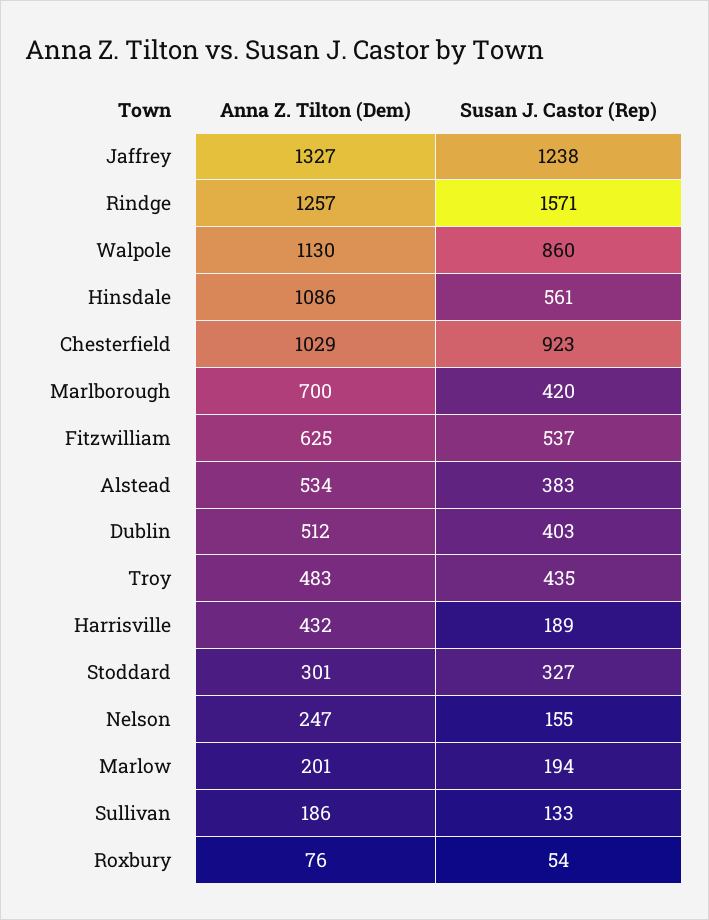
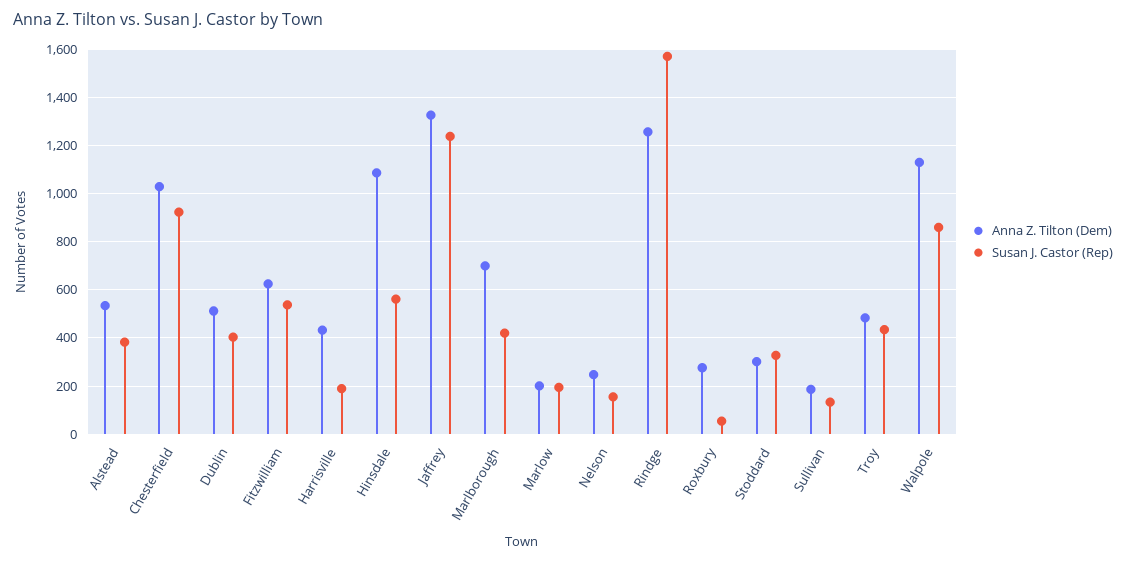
Anna Z. Tilton (Dem), Roxbury: 76 -> 275

